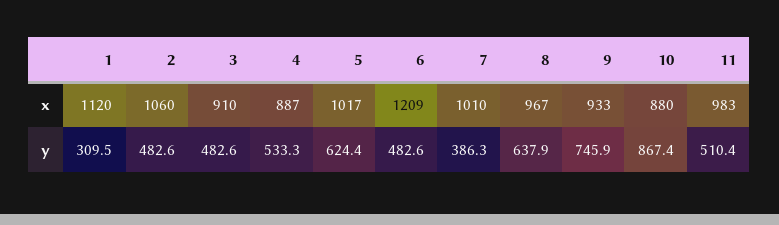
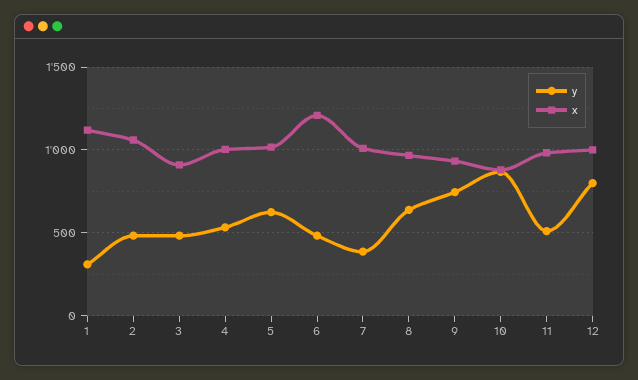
x, 4: 887 -> 1000
y, 12: none -> 800
x, 12: none -> 1000

